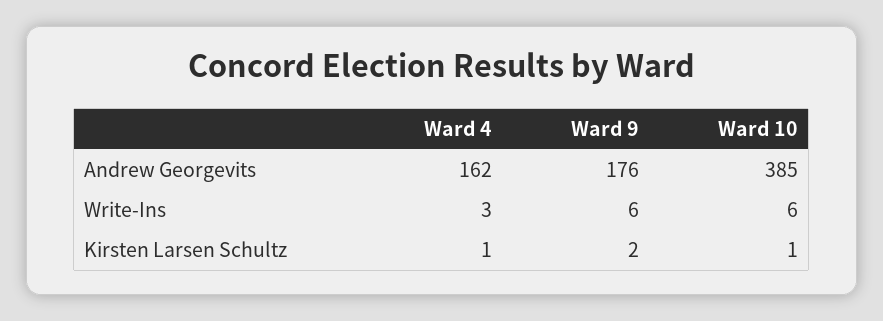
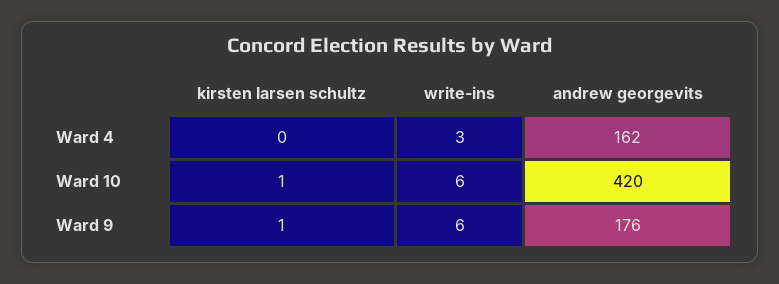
Ward 10, Andrew Georgevits: 385 -> 420
Ward 4, Kirsten Larsen Schultz: 1 -> 0
Ward 9, Kirsten Larsen Schultz: 2 -> 1

